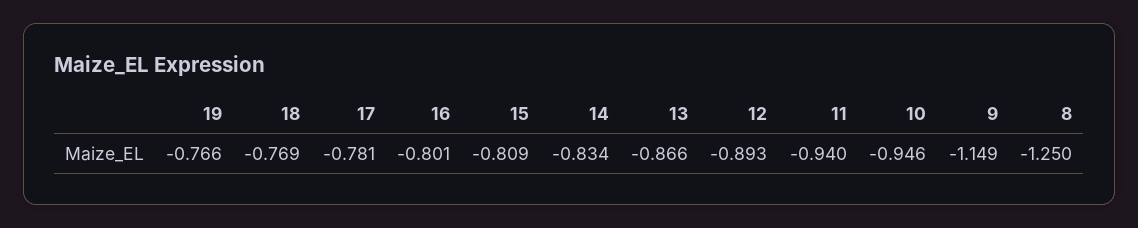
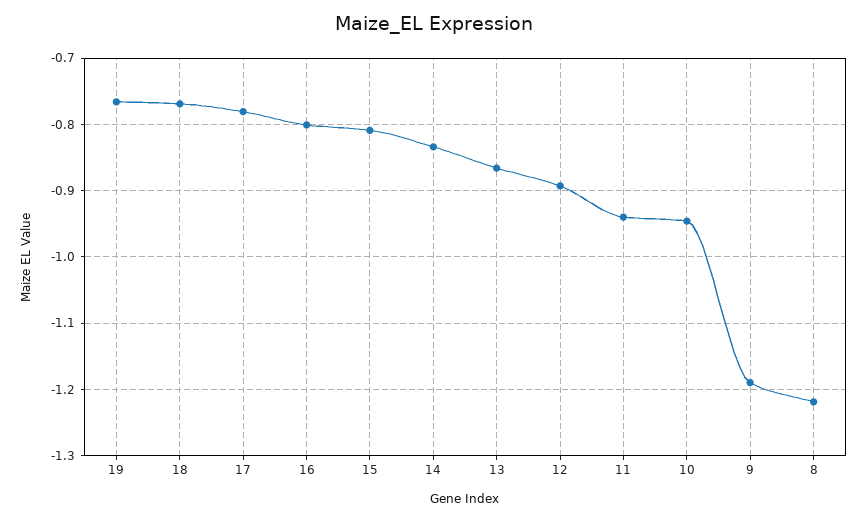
9: -1.149 -> -1.19
8: -1.25 -> -1.22

